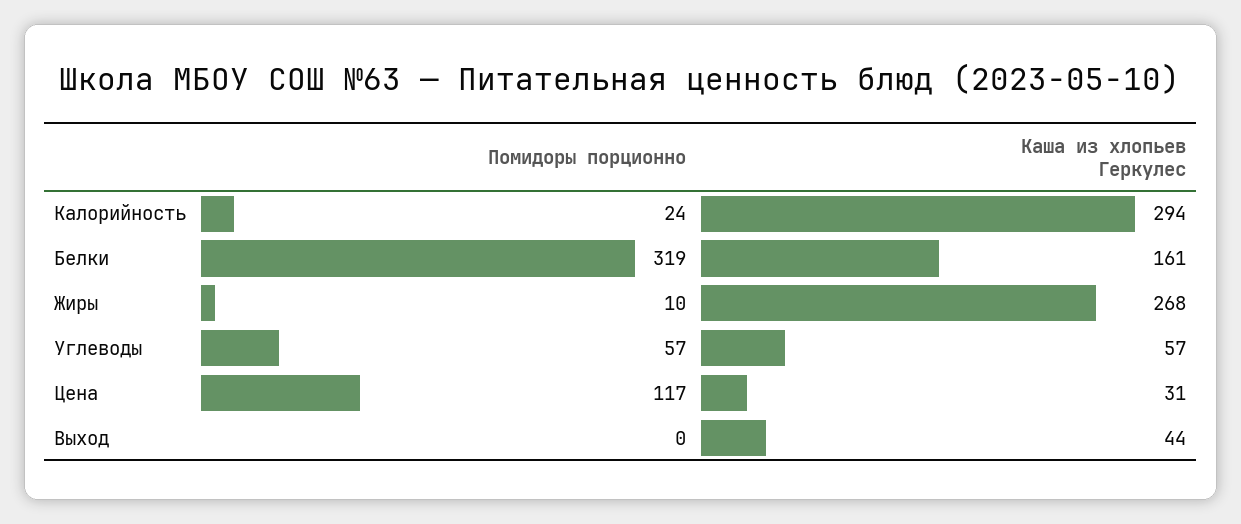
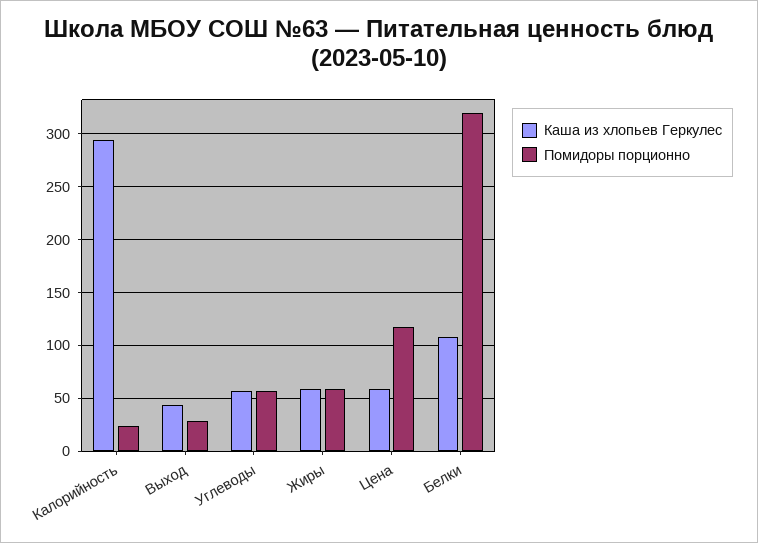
Каша из хлопьев Геркулес, Белки: 161 -> 110
Помидоры порционно, Жиры: 10 -> 60
Каша из хлопьев Геркулес, Жиры: 268 -> 60
Каша из хлопьев Геркулес, Цена: 31 -> 60
Помидоры порционно, Выход: 0 -> 30

